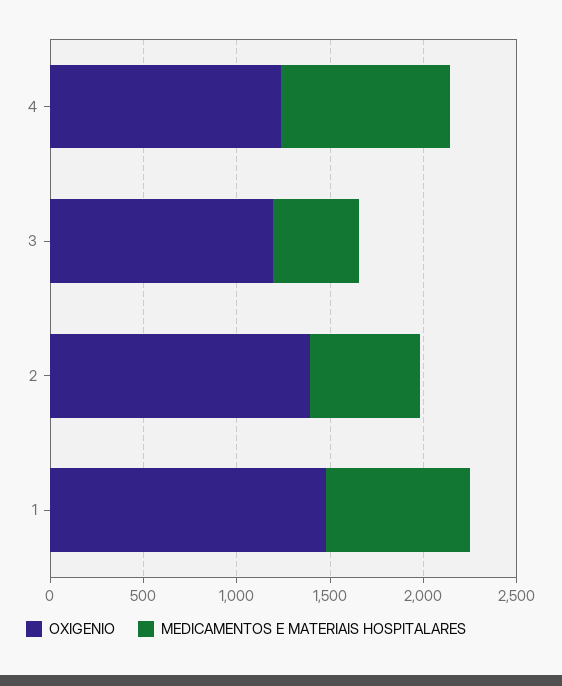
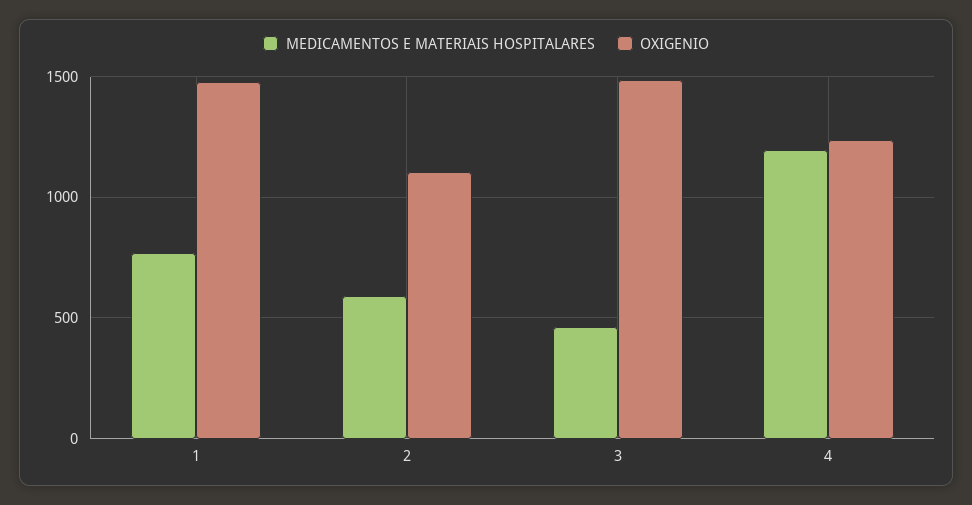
MEDICAMENTOS E MATERIAIS HOSPITALARES, 4: 900 -> 1200
OXIGENIO, 3: 1200 -> 1500
OXIGENIO, 2: 1400 -> 1100

